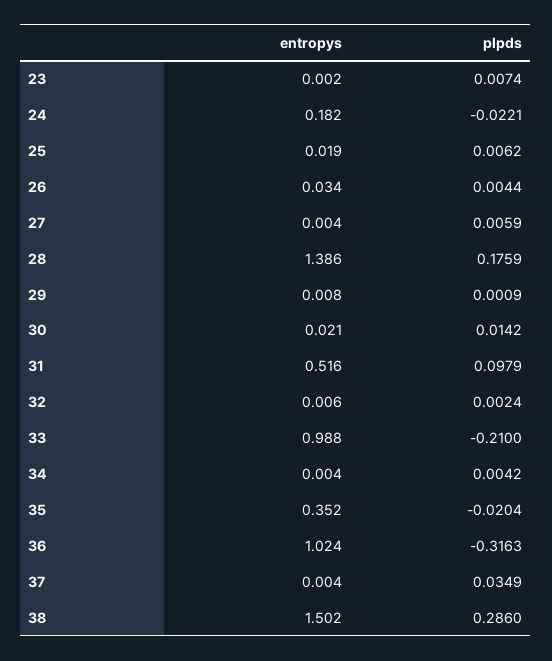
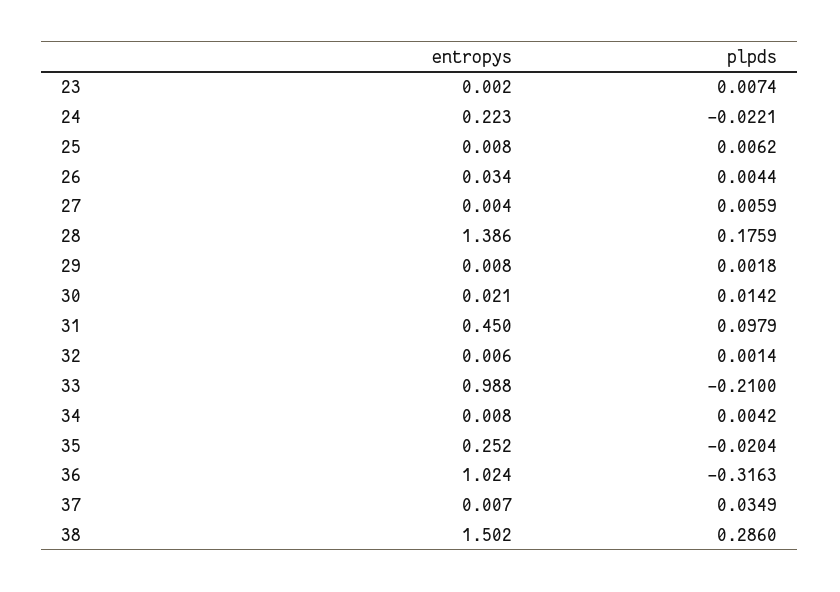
entropys, 24: 0.182 -> 0.223
entropys, 25: 0.019 -> 0.008
plpds, 29: 0.0009 -> 0.0018
entropys, 31: 0.516 -> 0.45
plpds, 32: 0.0024 -> 0.0014
entropys, 34: 0.004 -> 0.008
entropys, 35: 0.352 -> 0.252
entropys, 37: 0.004 -> 0.007

